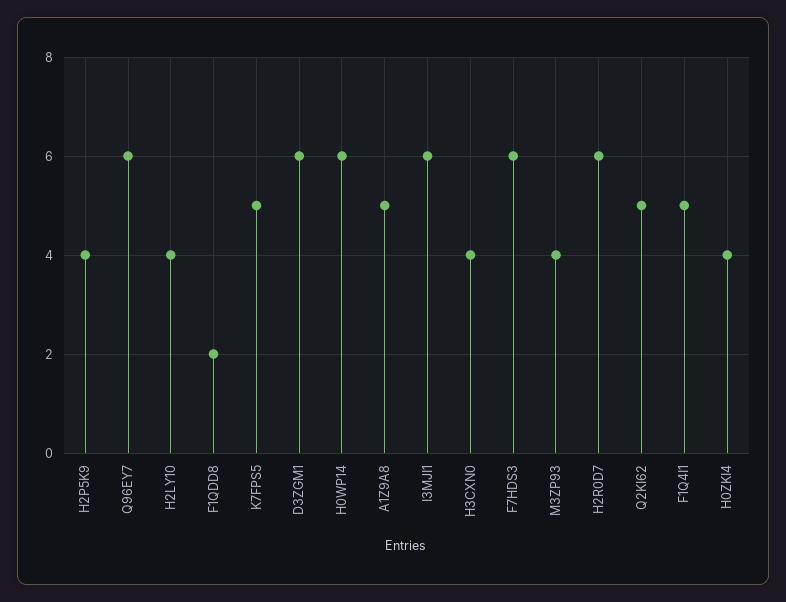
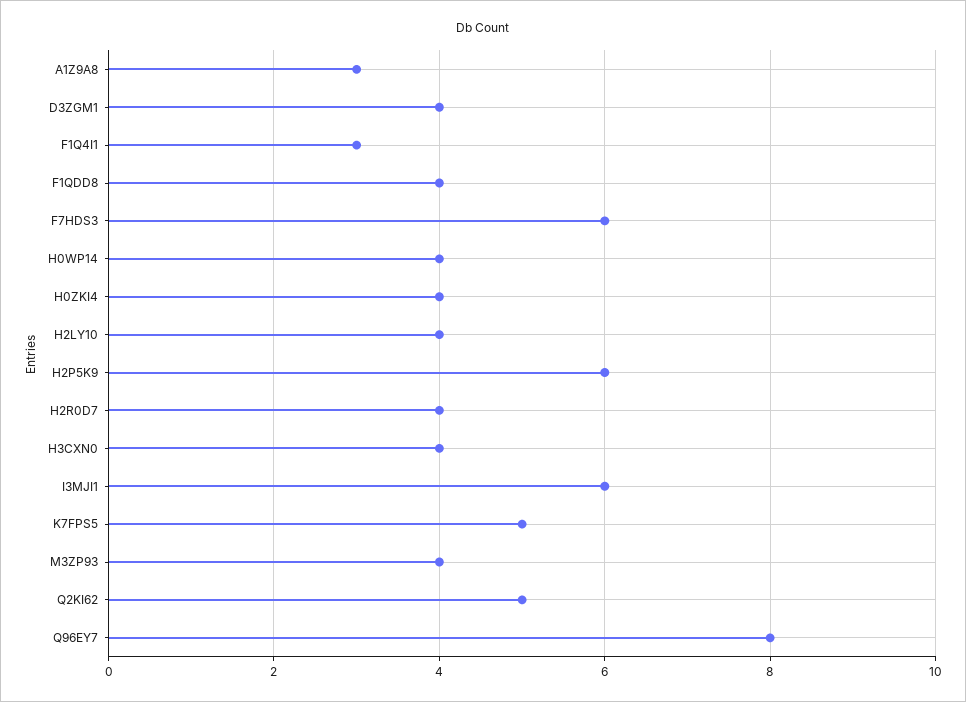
H2P5K9: 4 -> 6
Q96EY7: 6 -> 8
F1QDD8: 2 -> 4
D3ZGM1: 6 -> 4
H0WP14: 6 -> 4
A1Z9A8: 5 -> 3
H2R0D7: 6 -> 4
F1Q4I1: 5 -> 3

